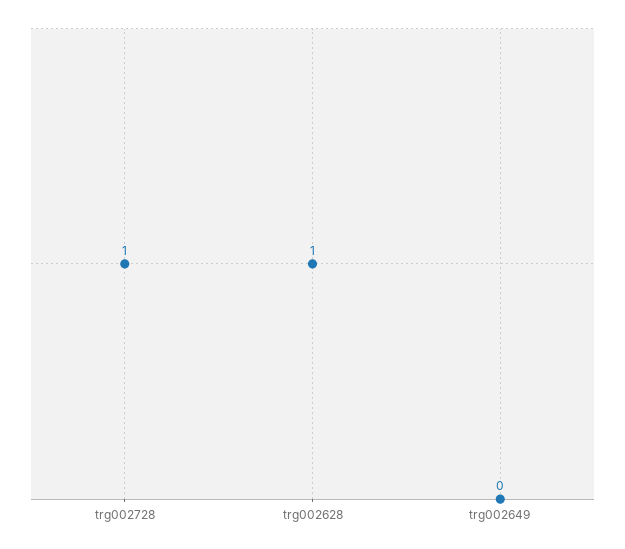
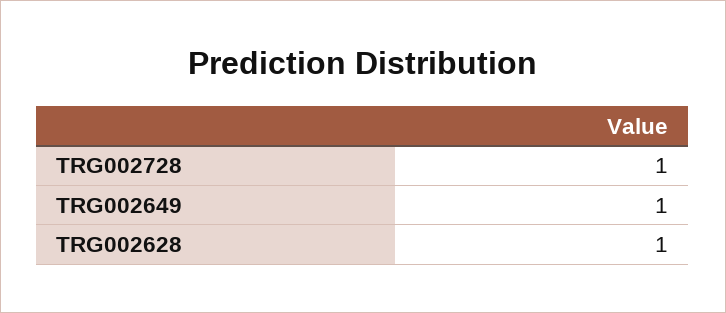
trg002649: 0 -> 1

